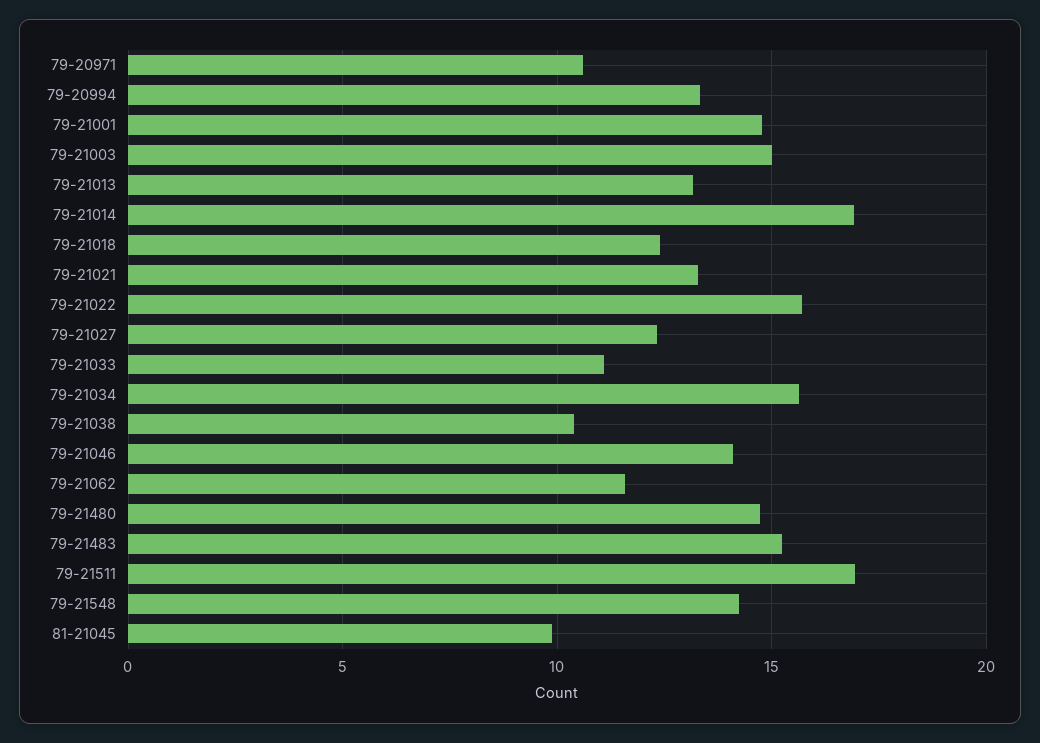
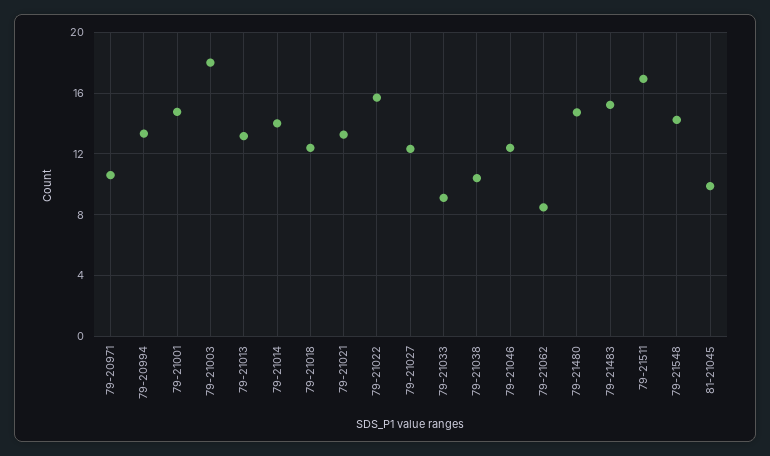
79-21003: 15 -> 18
79-21014: 17 -> 14
79-21033: 11 -> 9
79-21034: 15.5 -> none
79-21046: 14 -> 12.5
79-21062: 11.5 -> 8.5

